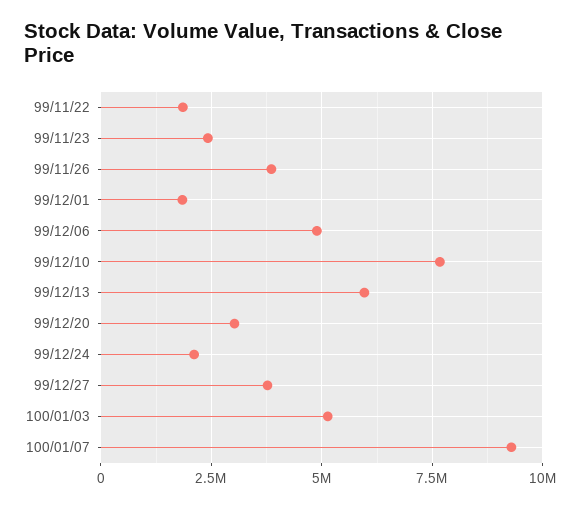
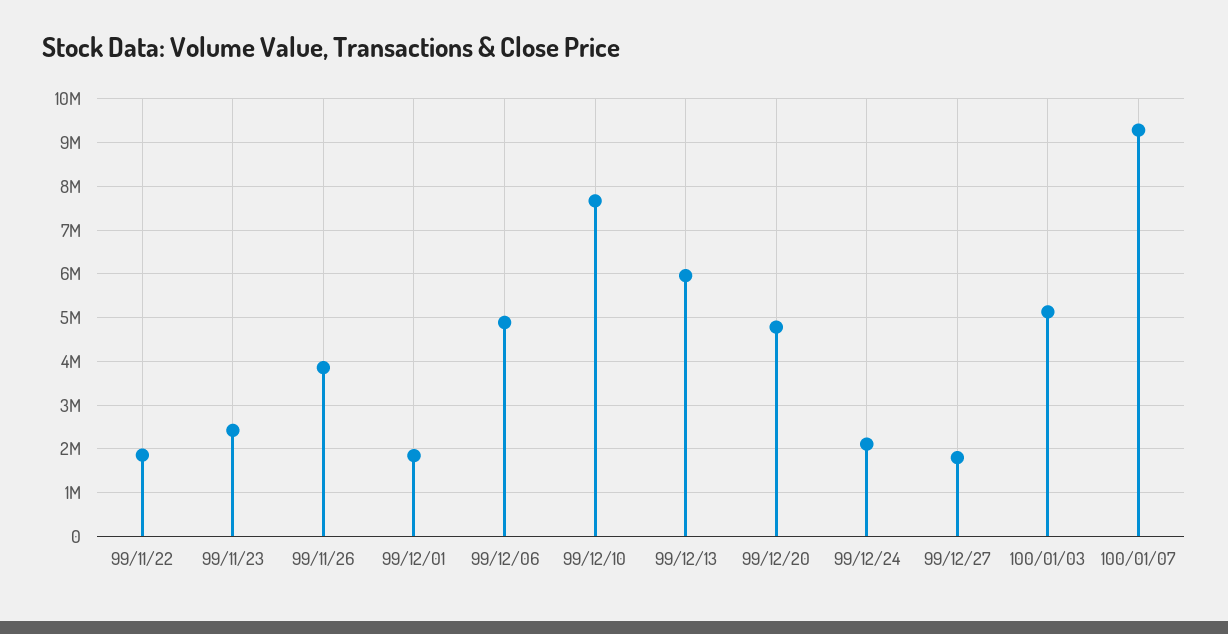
99/12/20: 3000000 -> 4800000
99/12/27: 3750000 -> 1800000

